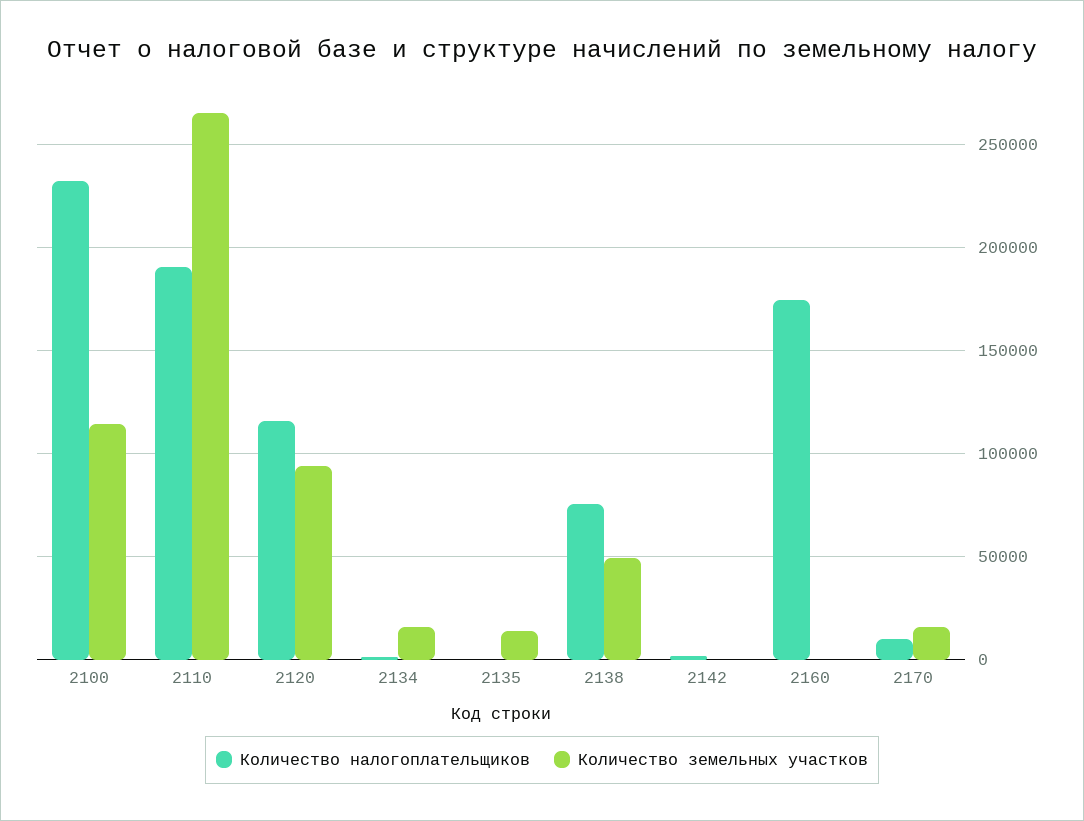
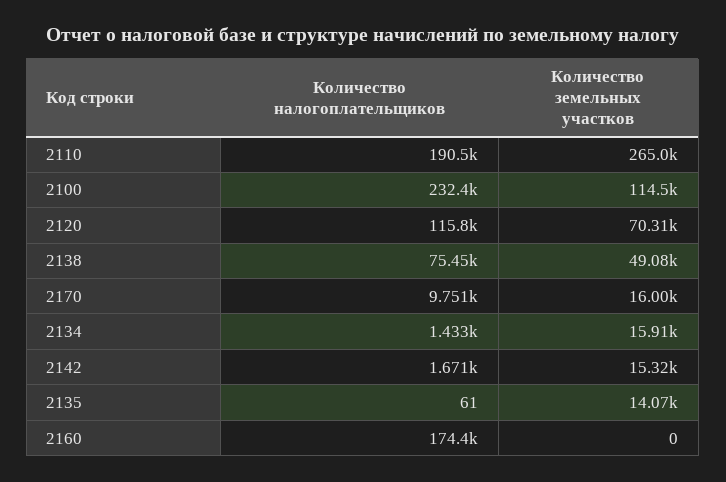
Количество земельных участков, 2120: 95000 -> 70310
Количество земельных участков, 2142: 0 -> 15320

